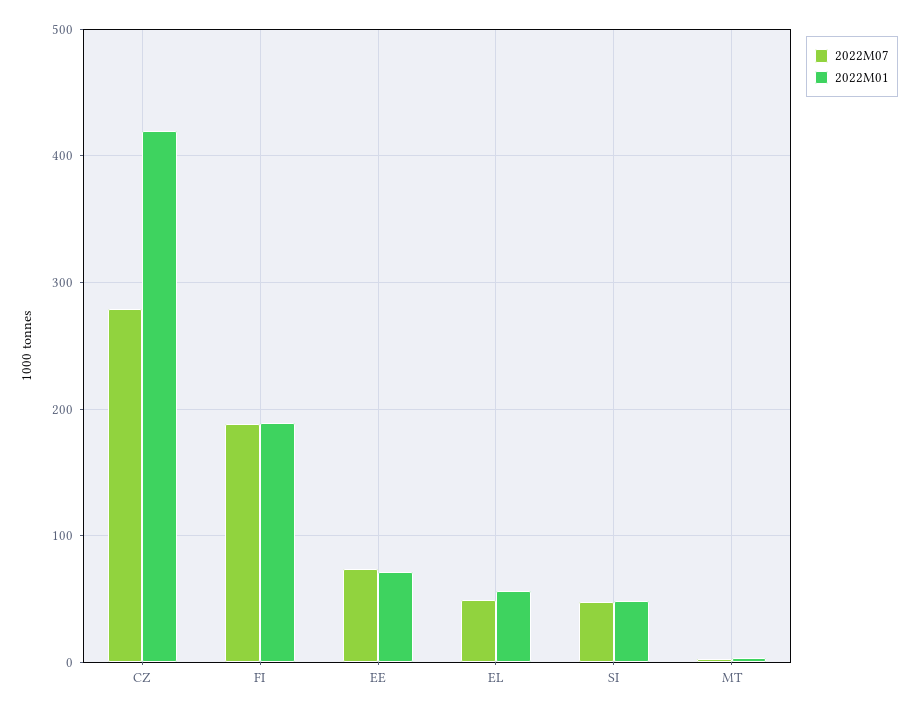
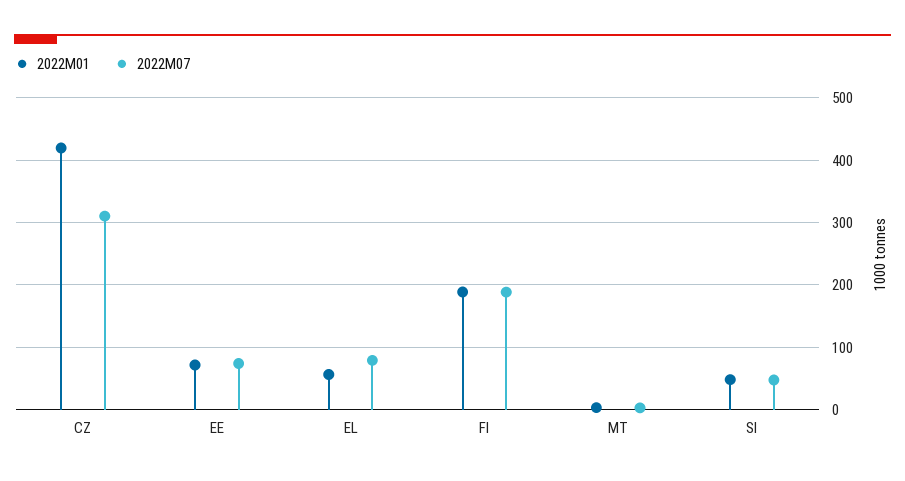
2022M07, CZ: 280 -> 310
2022M07, EL: 50 -> 80

